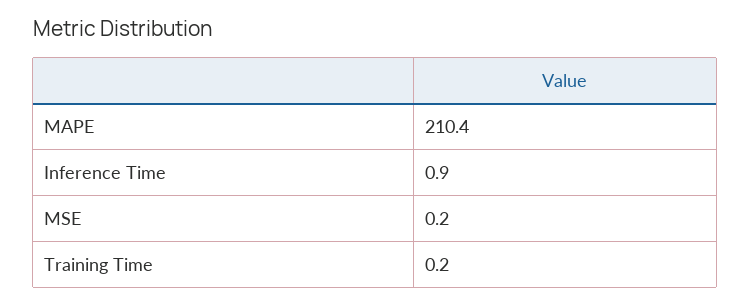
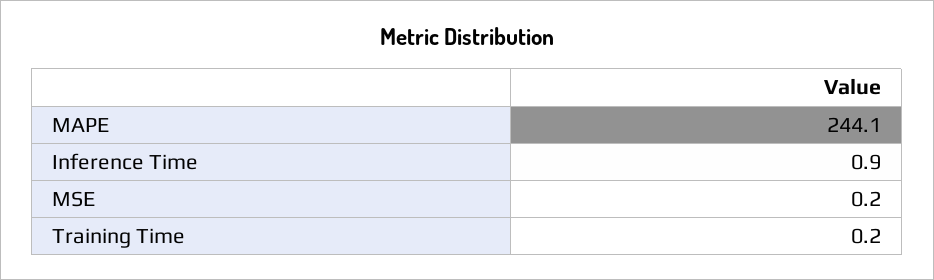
MAPE: 210.4 -> 244.1

